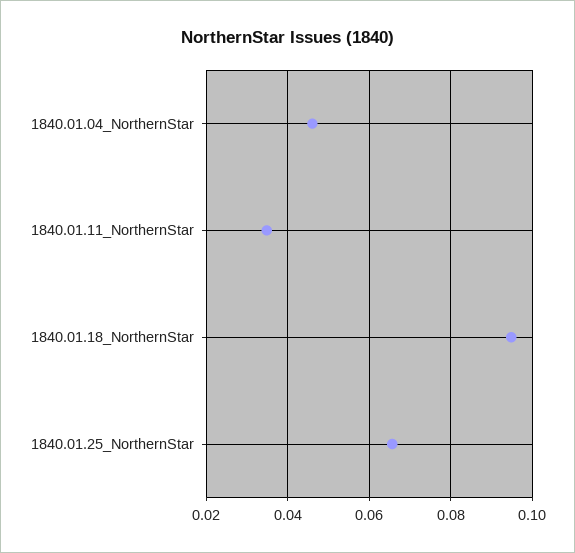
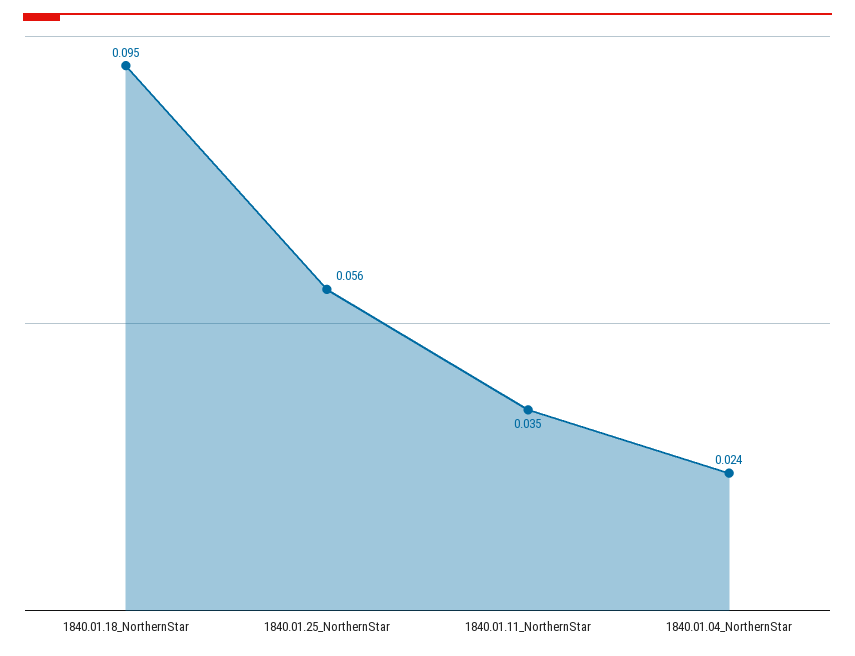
1840.01.04_NorthernStar: 0.046 -> 0.024
1840.01.25_NorthernStar: 0.066 -> 0.056

